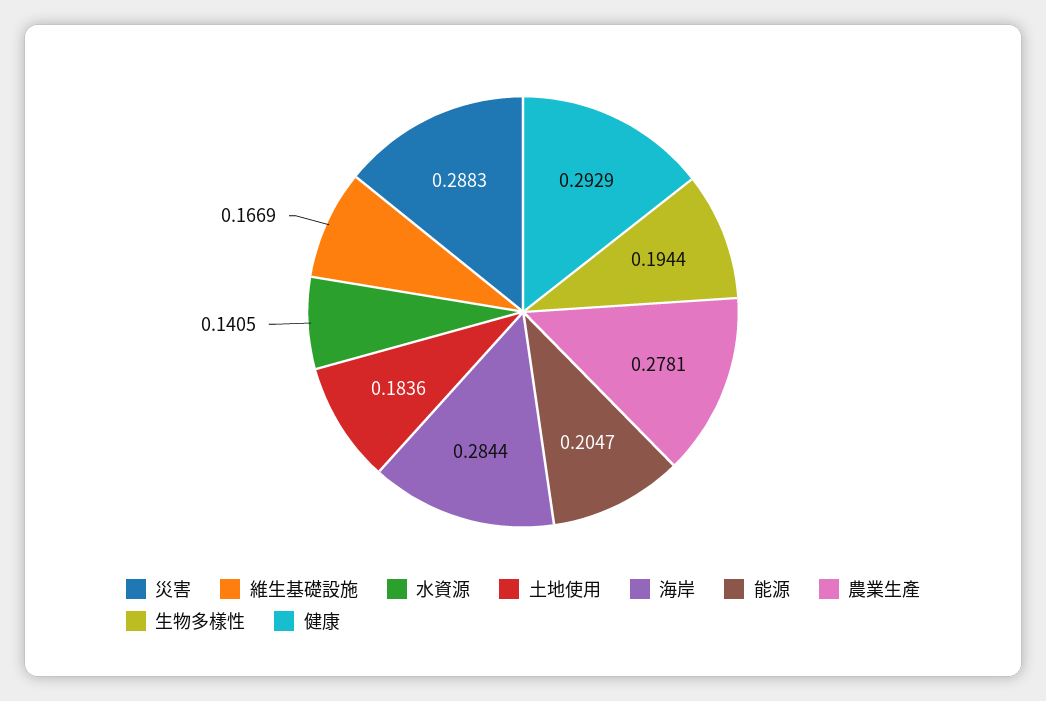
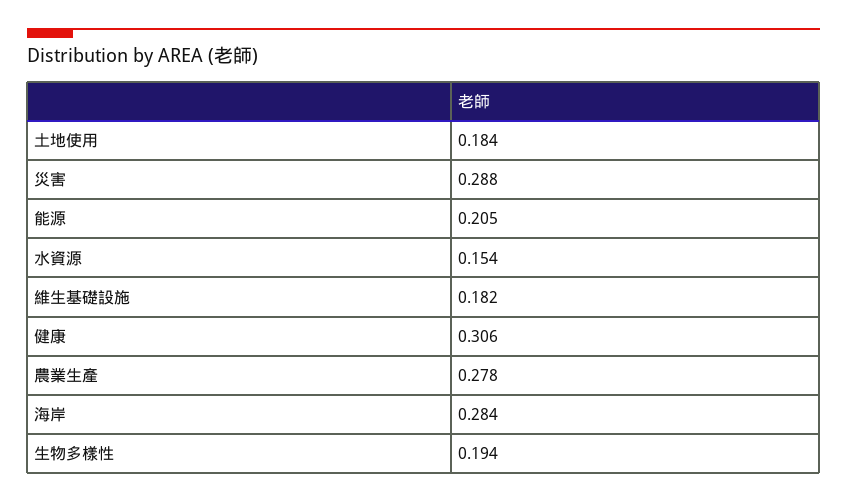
維生基礎設施: 0.1669 -> 0.182
水資源: 0.1405 -> 0.154
健康: 0.2929 -> 0.306

